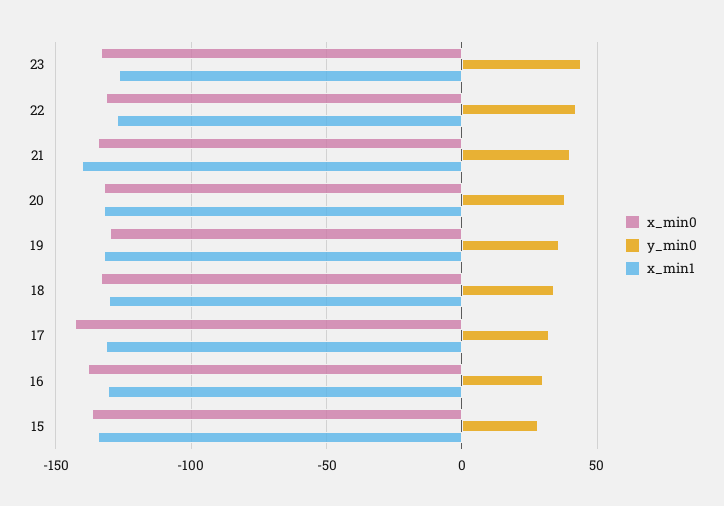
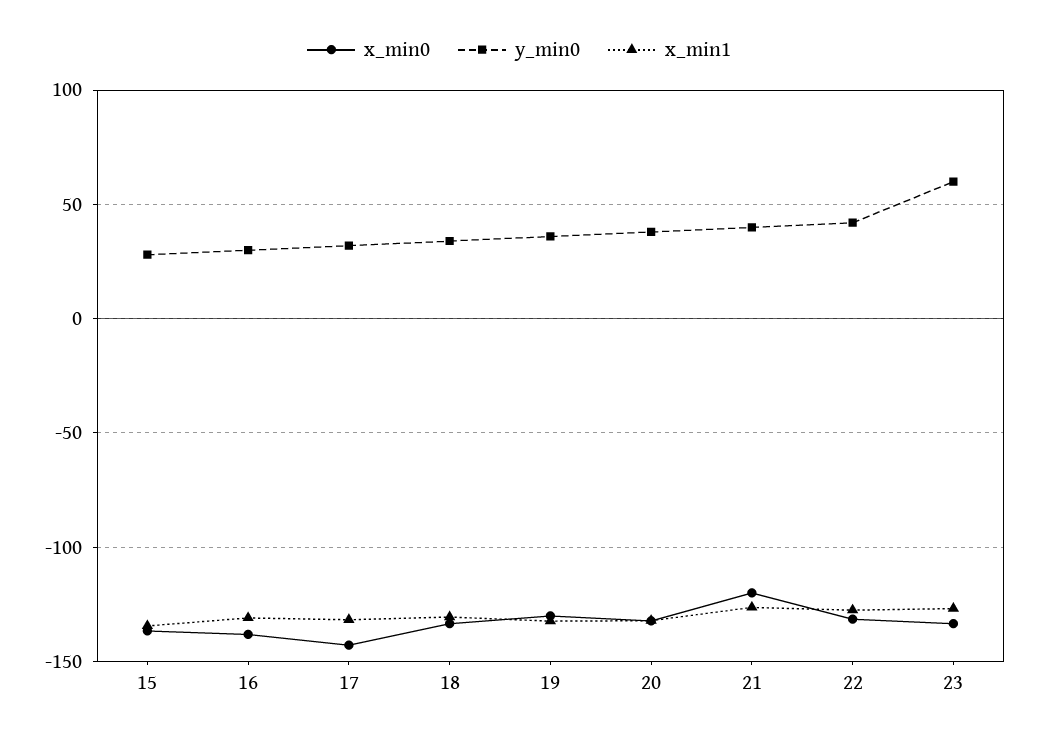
y_min0, 23: 45 -> 60
x_min0, 21: -135 -> -120
x_min1, 21: -140 -> -125

